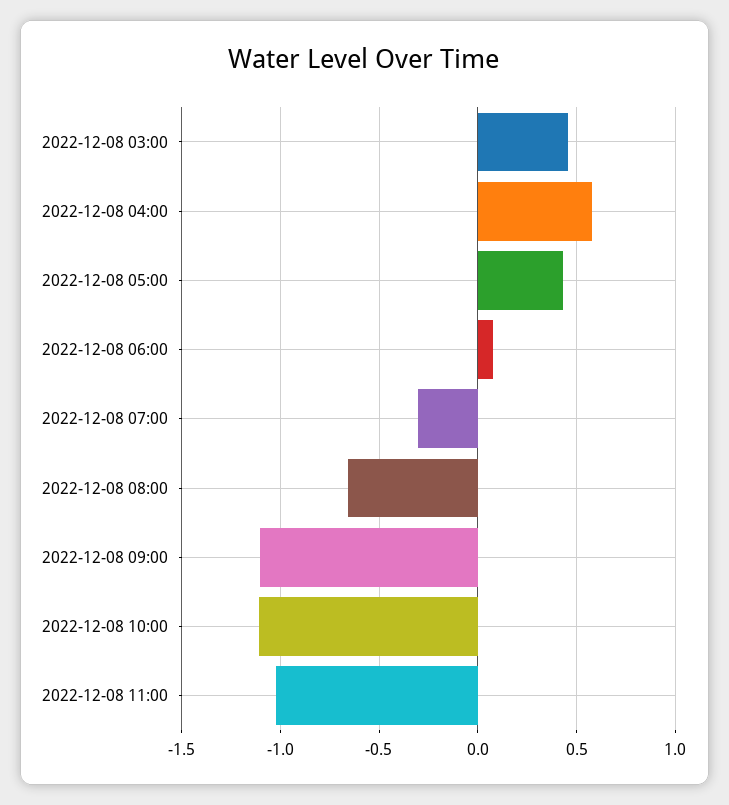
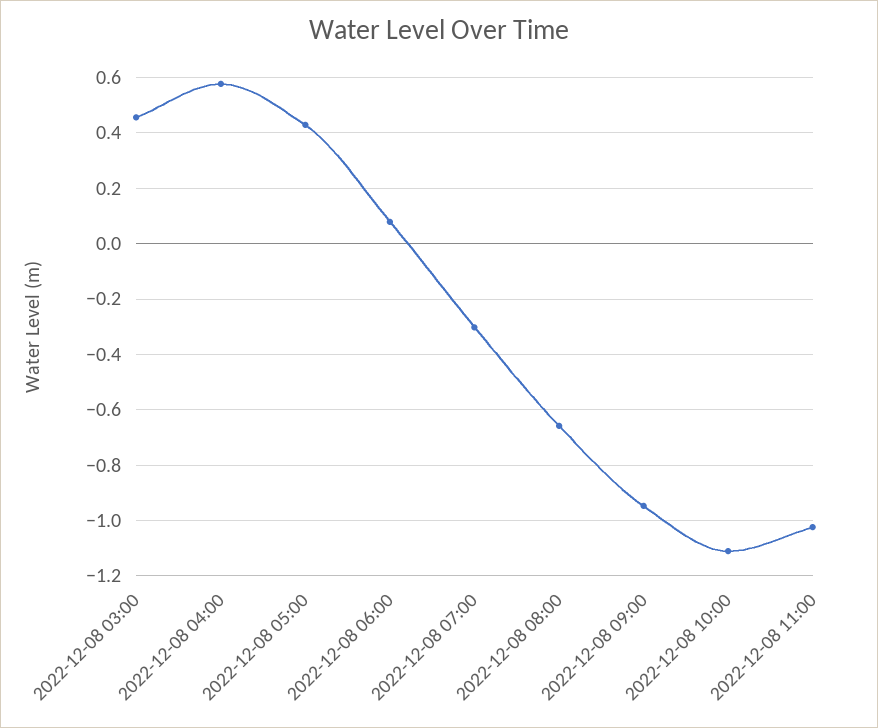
2022-12-08 09:00: -1.1 -> -0.95

